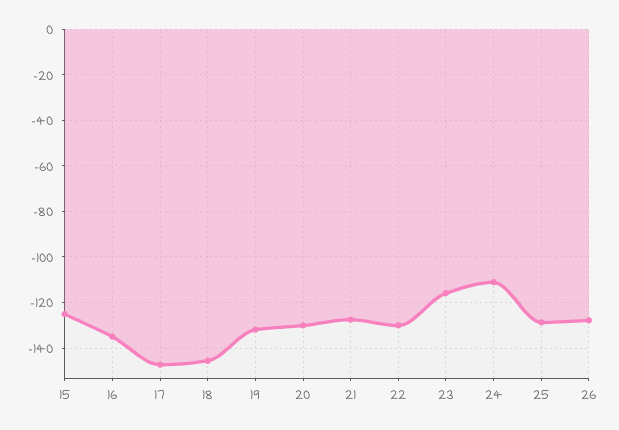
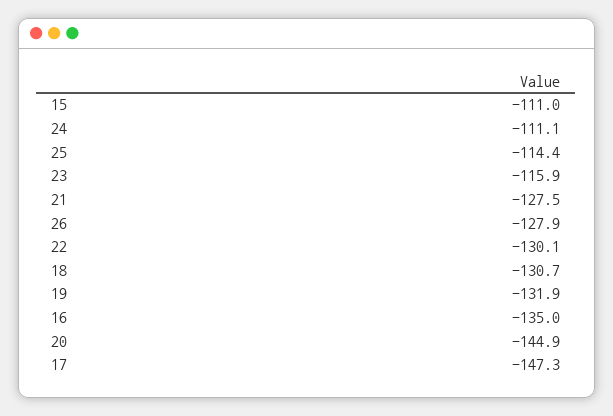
15: -125 -> -111
18: -145 -> -130.7
20: -130 -> -144.9
25: -130 -> -114.4

